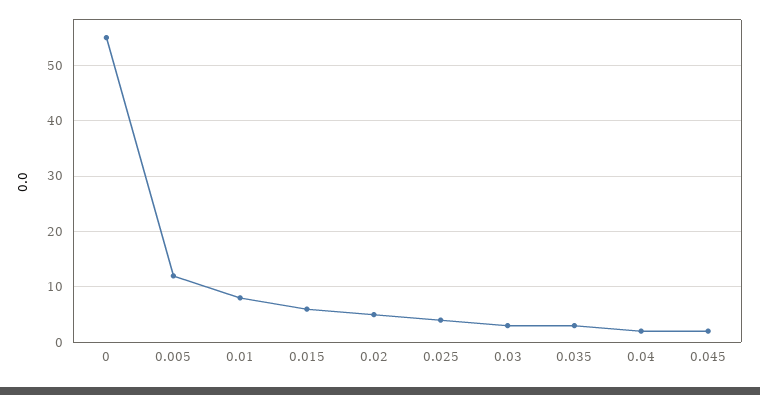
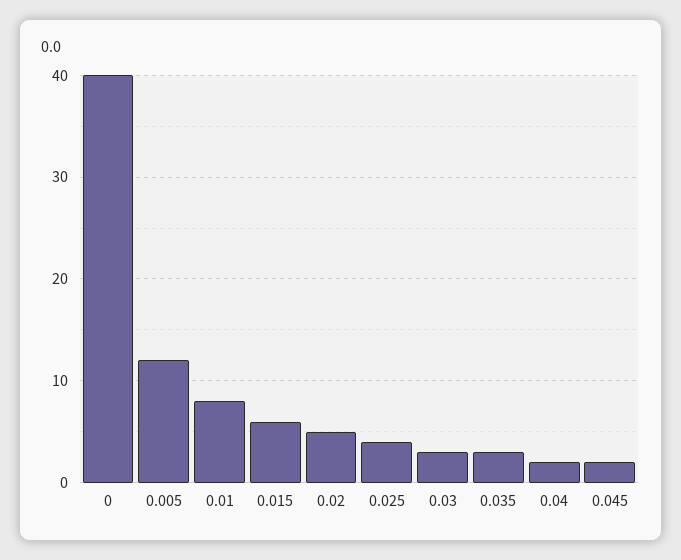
0: 55 -> 40

